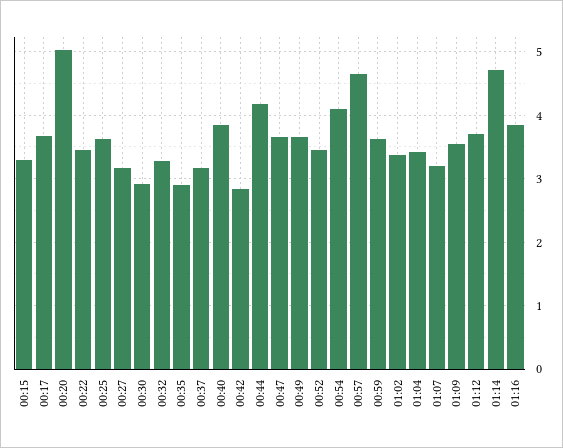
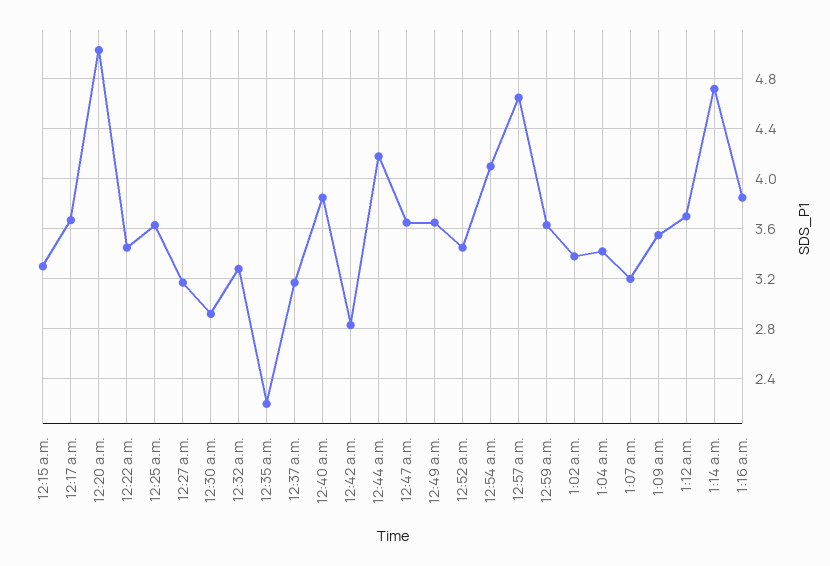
00:35: 2.9 -> 2.2

